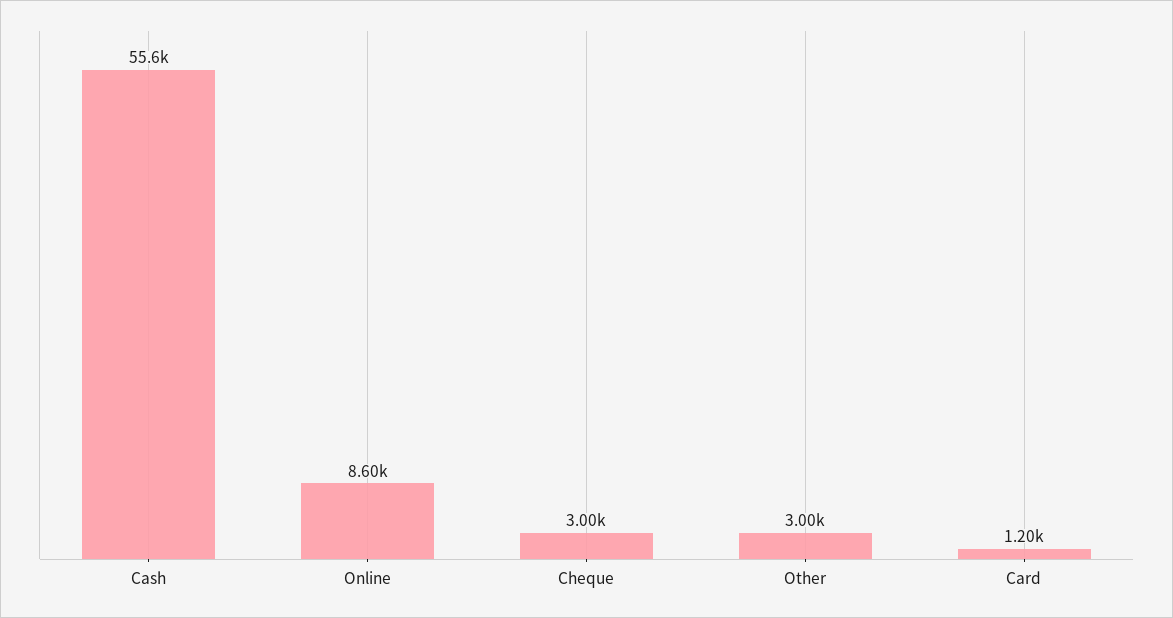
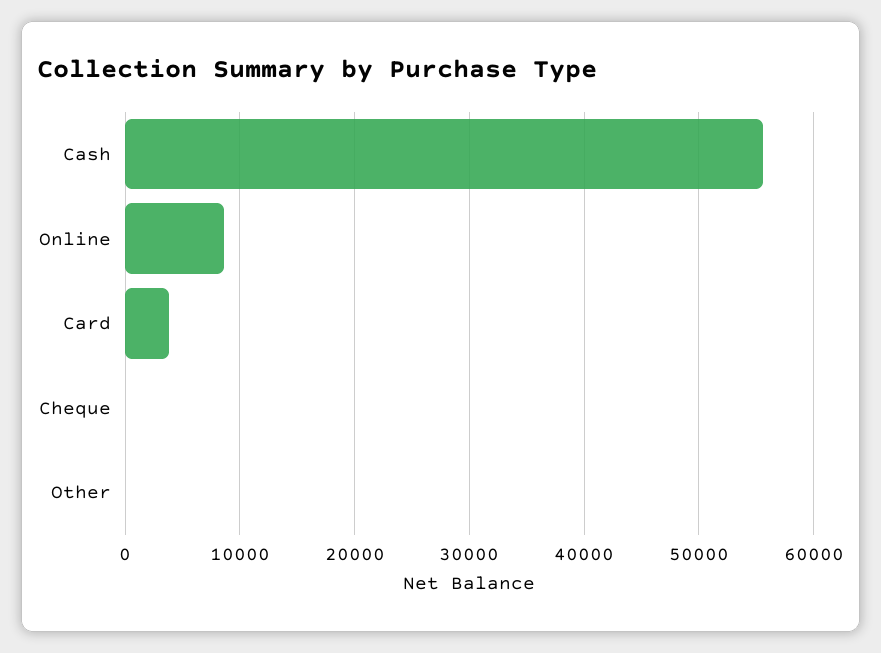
Cheque: 3000 -> 0
Other: 3000 -> 0
Card: 1200 -> 4000

